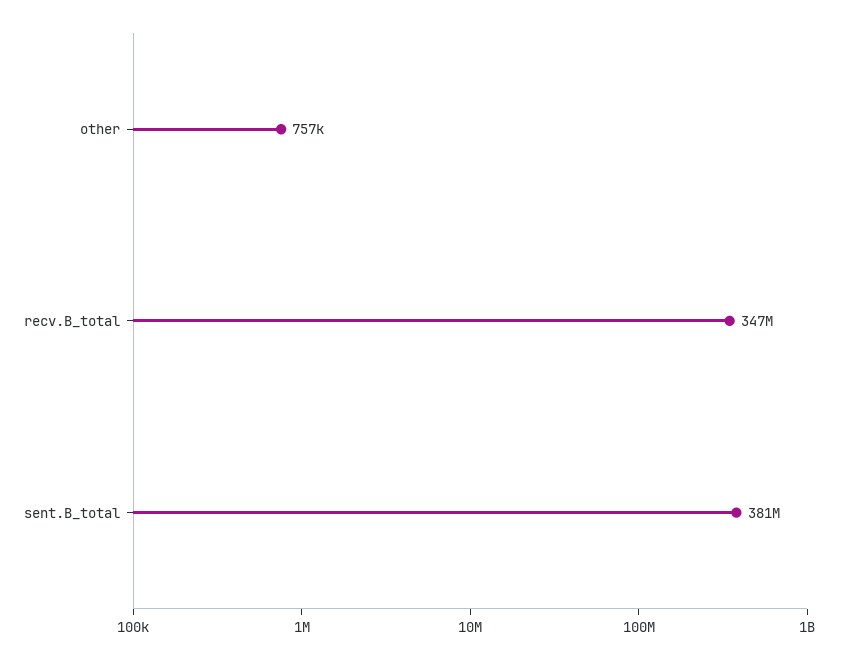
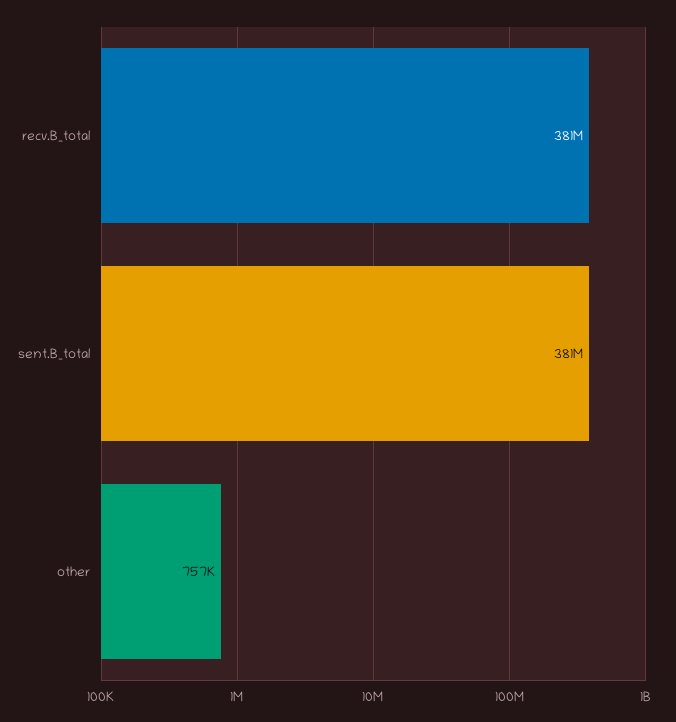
recv.B_total: 347000000 -> 381000000

